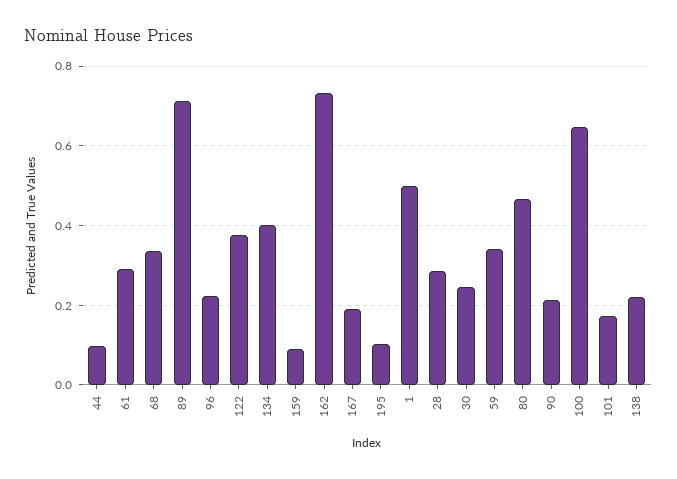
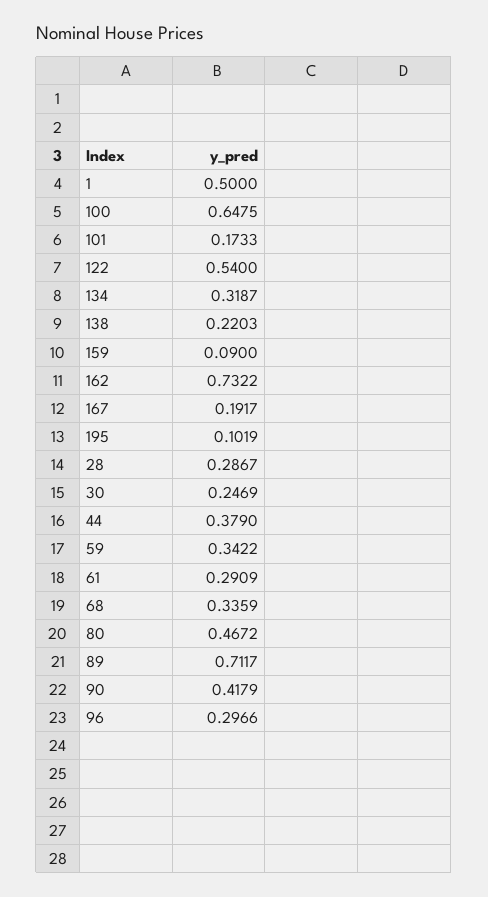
44: 0.1 -> 0.379
96: 0.22 -> 0.2966
122: 0.38 -> 0.54
134: 0.4 -> 0.3187
90: 0.22 -> 0.4179

